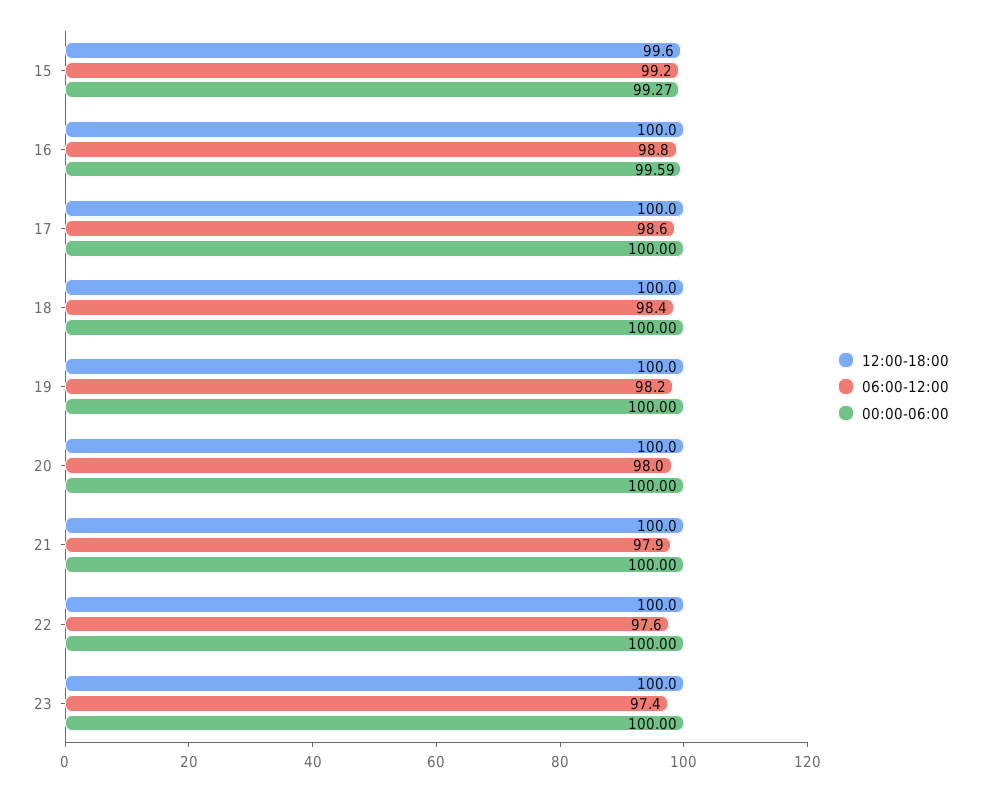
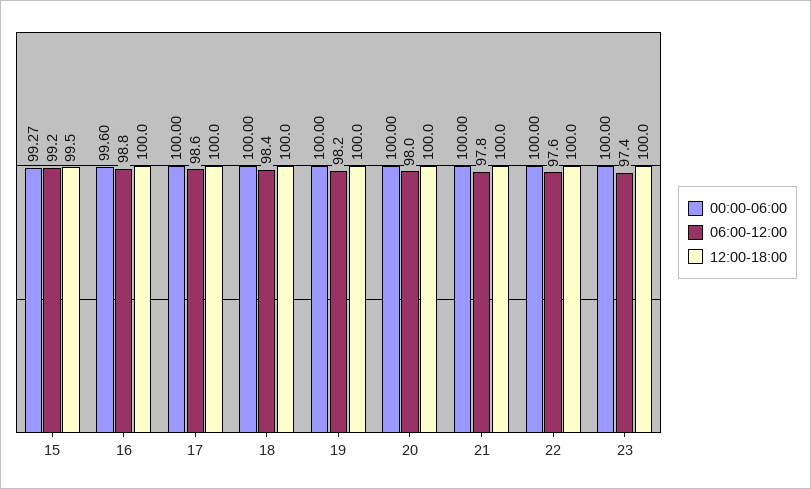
12:00-18:00, 15: 99.6 -> 99.5
00:00-06:00, 16: 99.59 -> 99.6
06:00-12:00, 21: 97.9 -> 97.8

